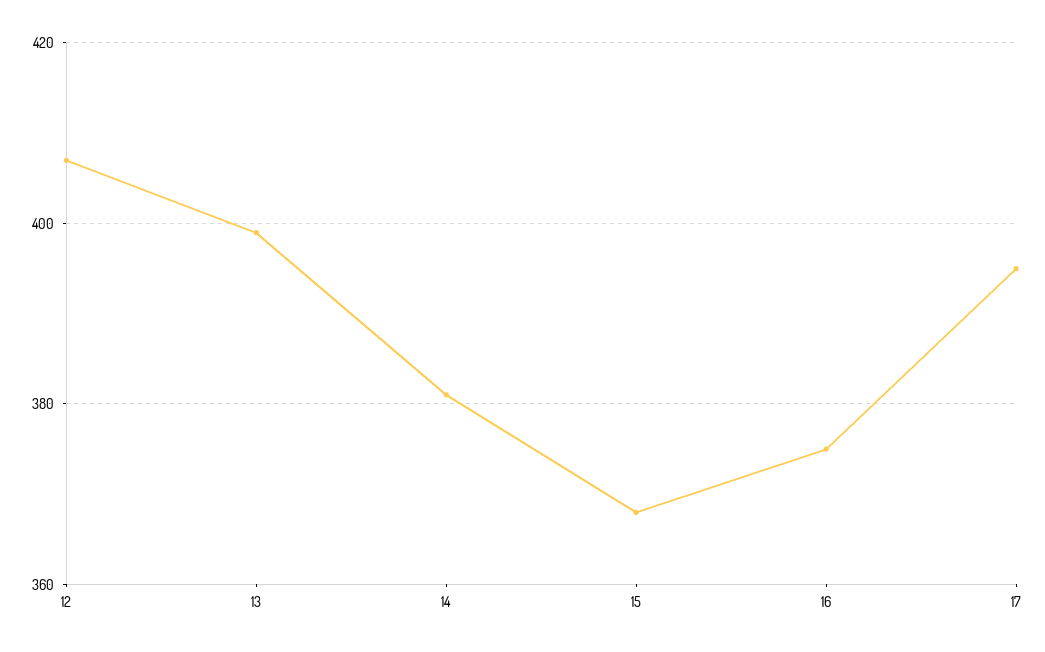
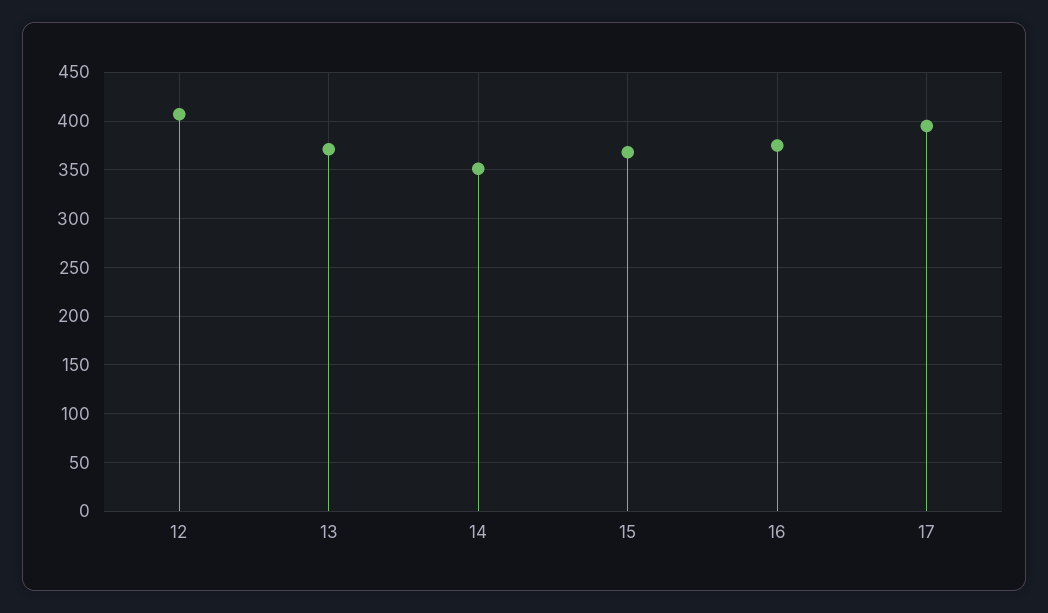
13: 400 -> 370
14: 380 -> 350

